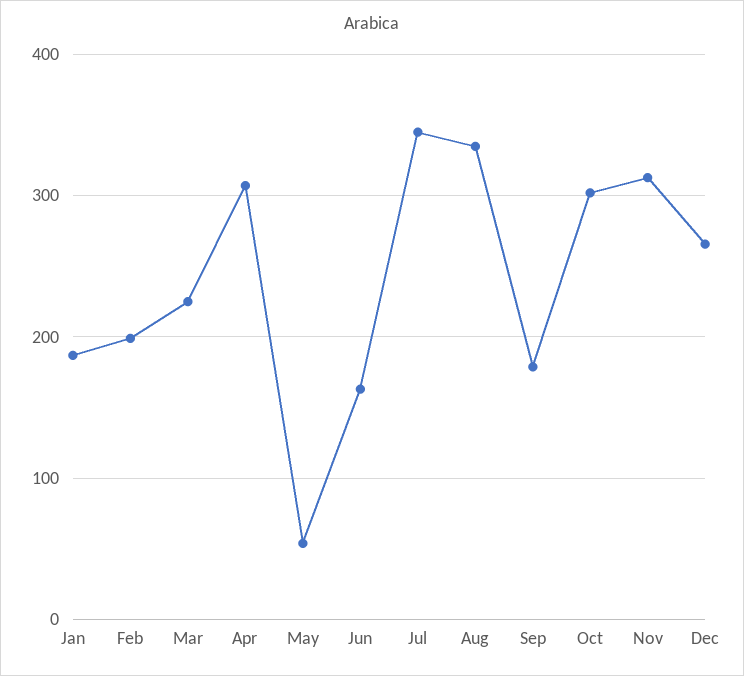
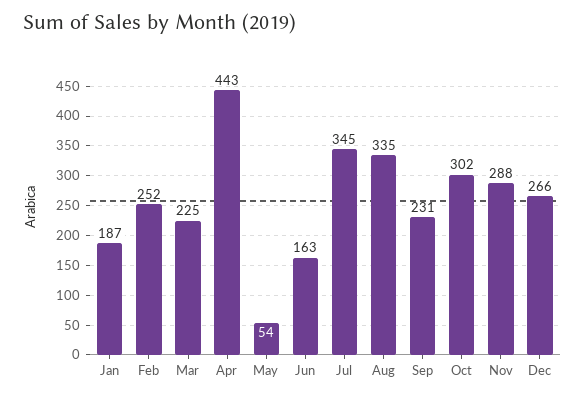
Feb: 200 -> 252
Apr: 310 -> 443
Sep: 180 -> 231
Nov: 310 -> 288

